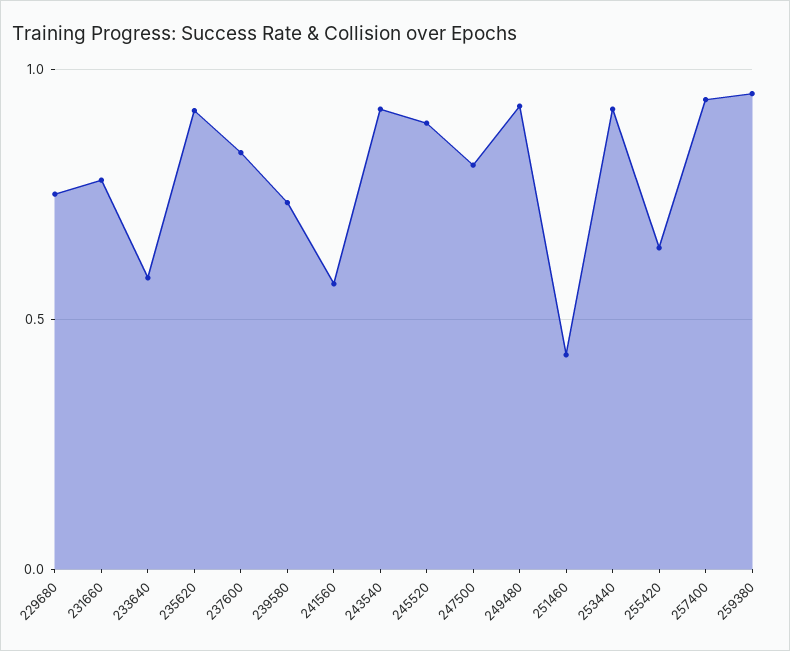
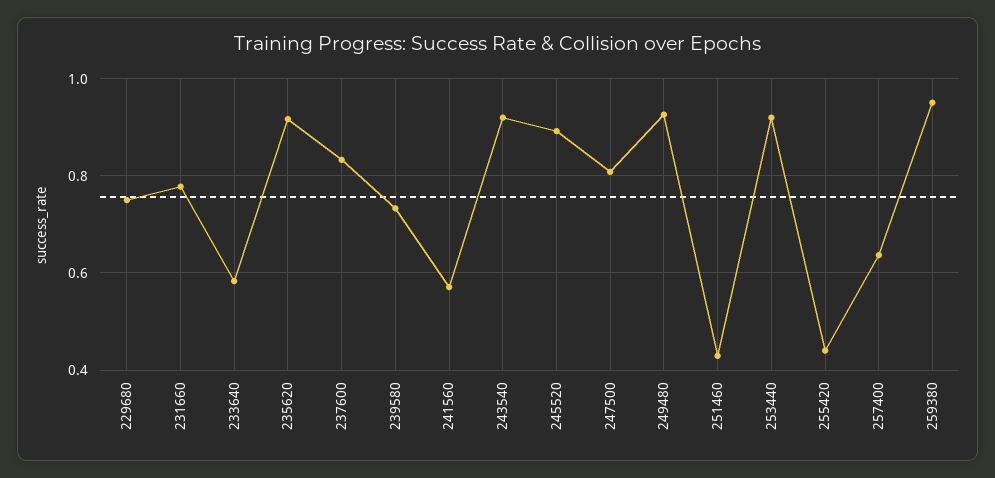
255420: 0.65 -> 0.44
257400: 0.95 -> 0.64

